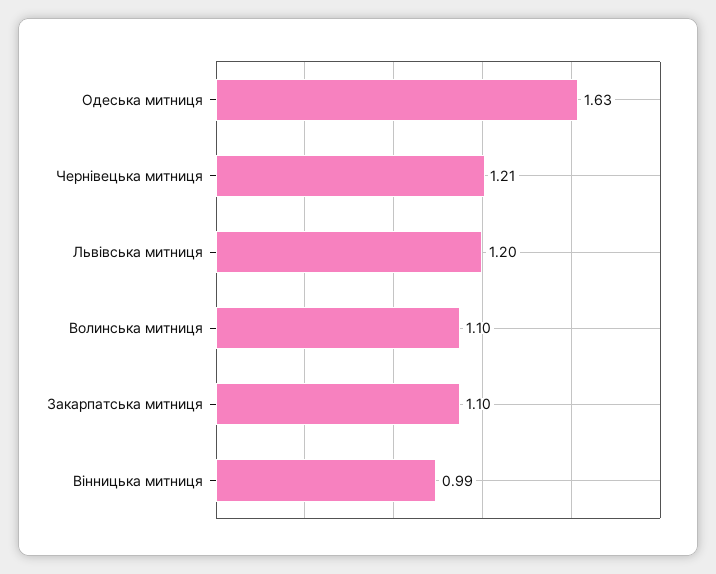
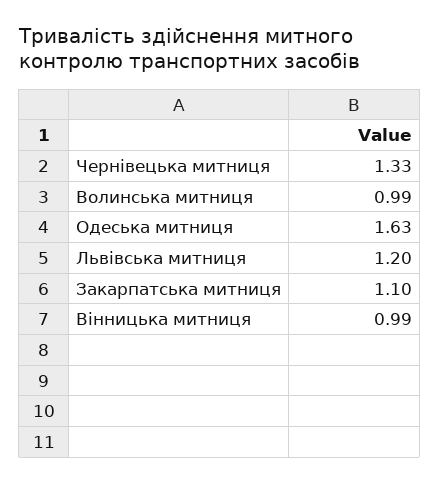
Чернівецька митниця: 1.21 -> 1.33
Волинська митниця: 1.1 -> 0.99

